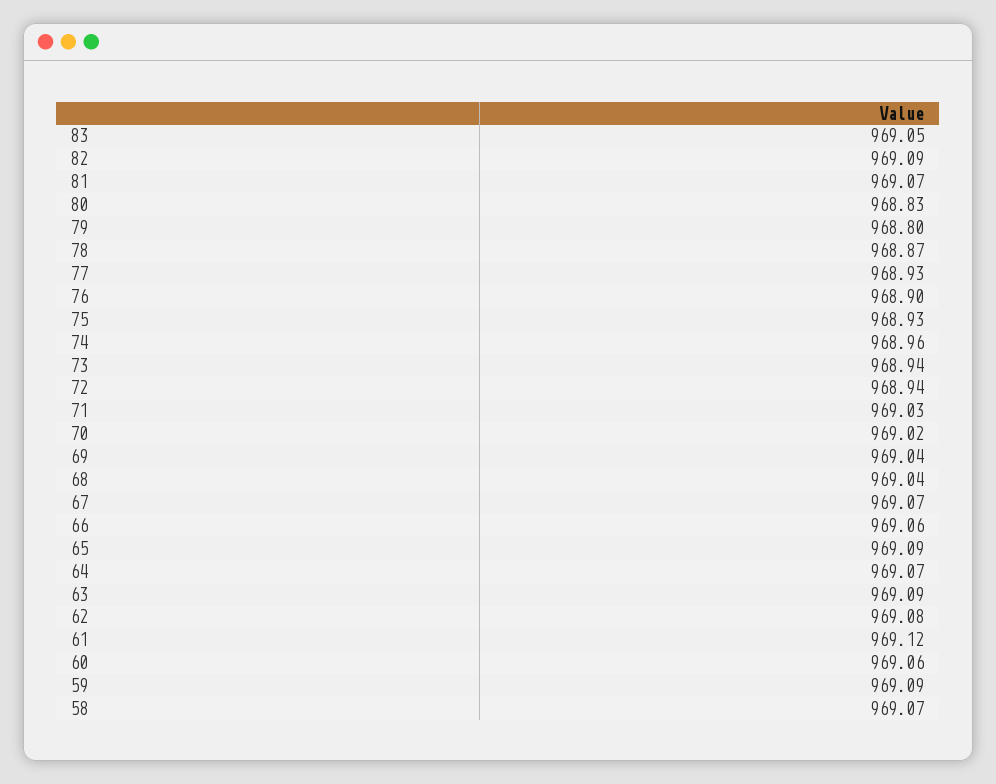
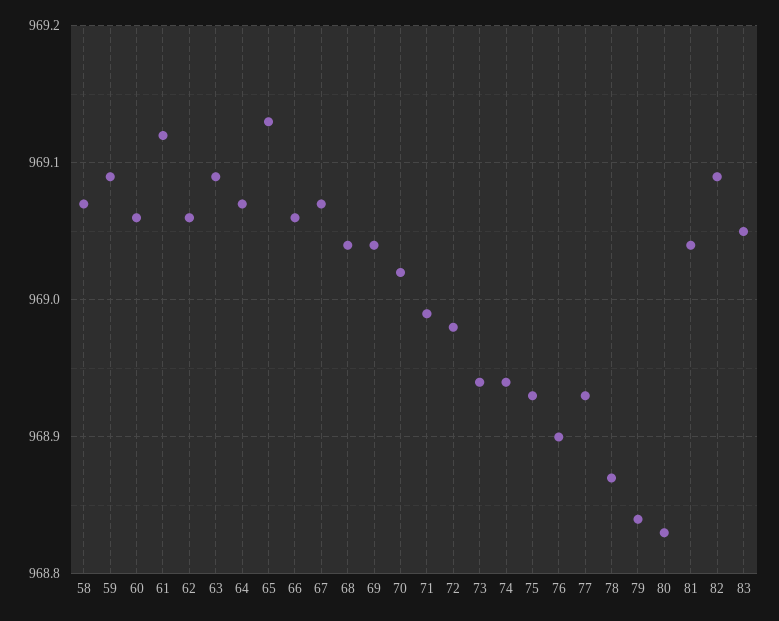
81: 969.07 -> 969.04
79: 968.8 -> 968.84
74: 968.96 -> 968.94
72: 968.94 -> 968.98
71: 969.03 -> 968.99
65: 969.09 -> 969.13
62: 969.08 -> 969.06

